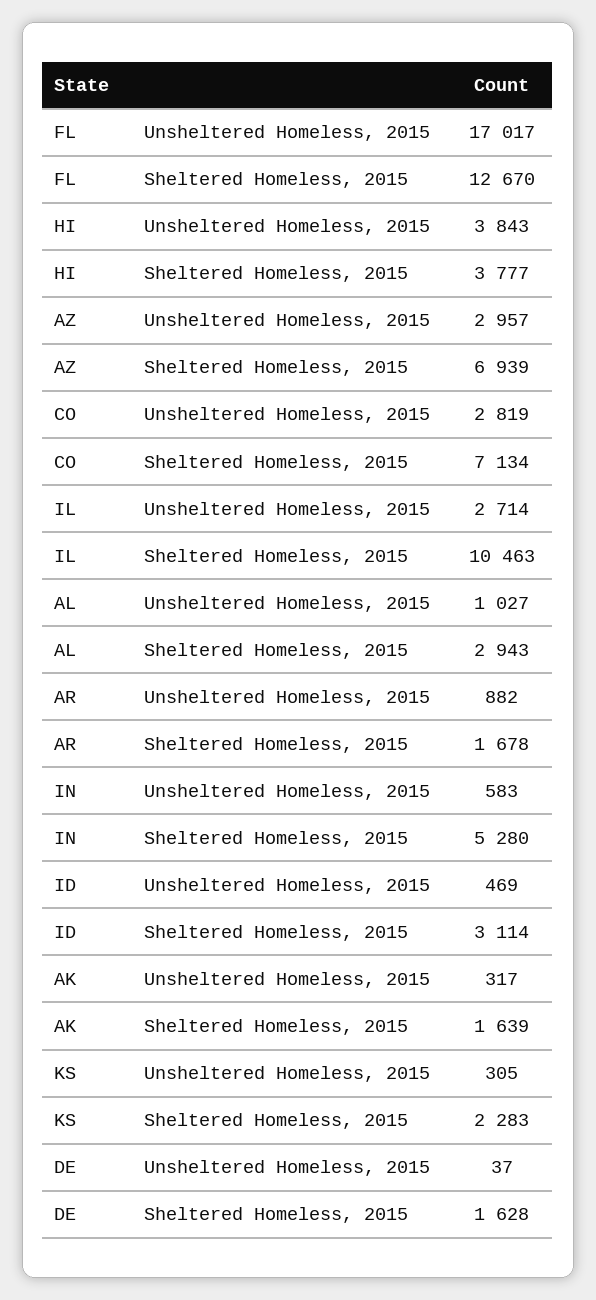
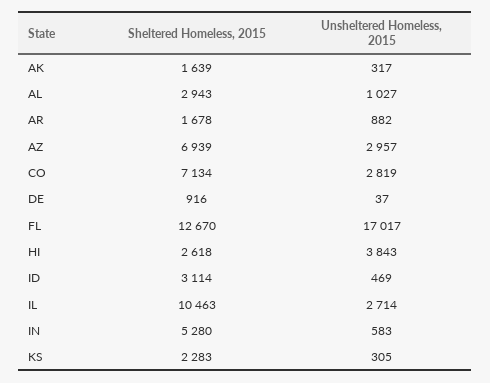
HI, Sheltered Homeless, 2015: 3777 -> 2618
DE, Sheltered Homeless, 2015: 1628 -> 916

